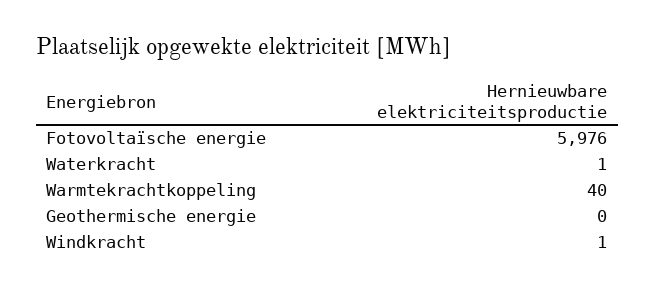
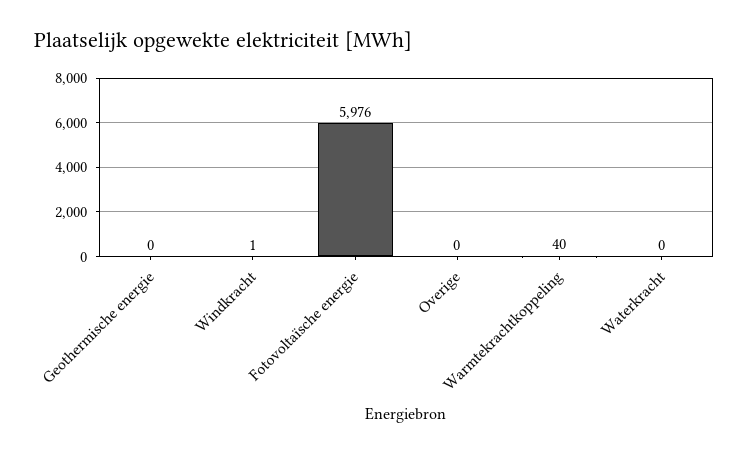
Waterkracht: 1 -> 0
Overige: none -> 0

